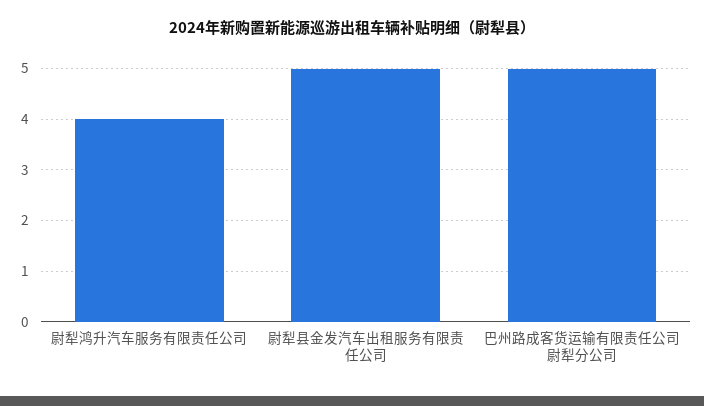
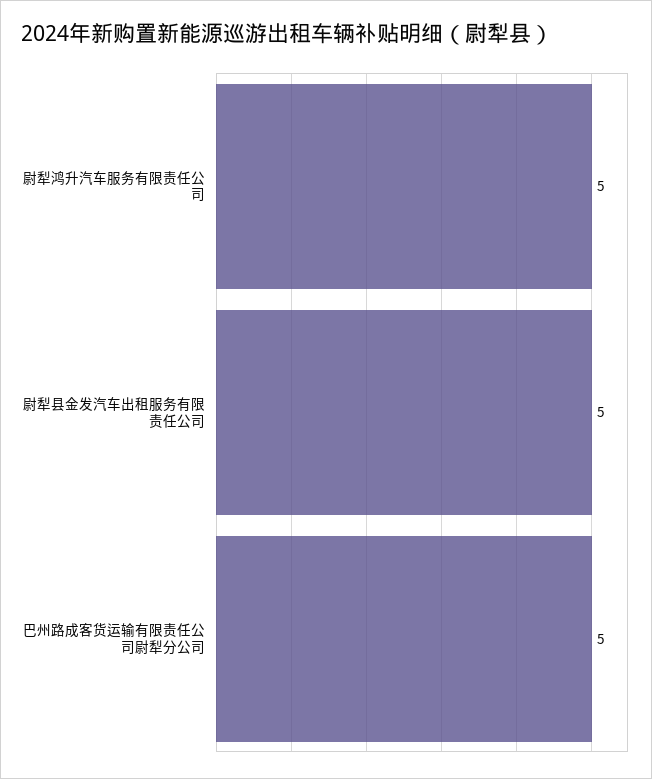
尉犁鸿升汽车服务有限责任公司: 4 -> 5

